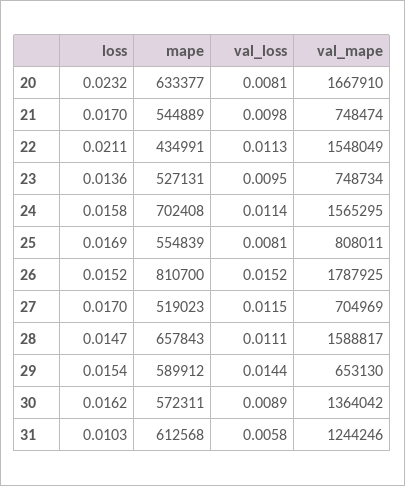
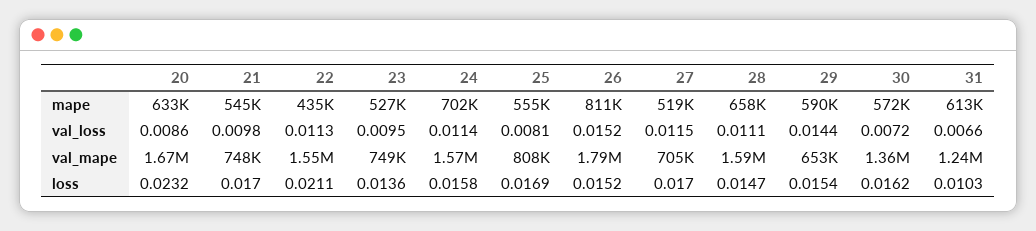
val_loss, 20: 0.0081 -> 0.0086
val_loss, 30: 0.0089 -> 0.0072
val_loss, 31: 0.0058 -> 0.0066

